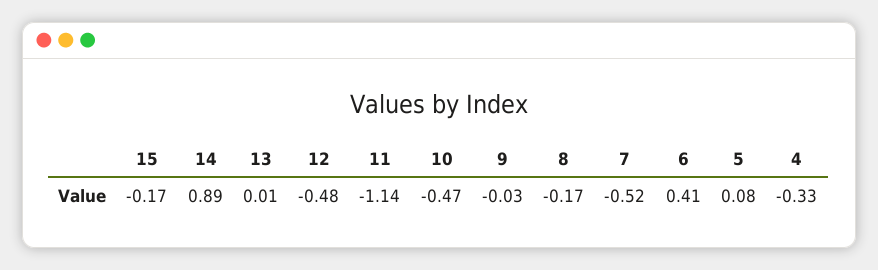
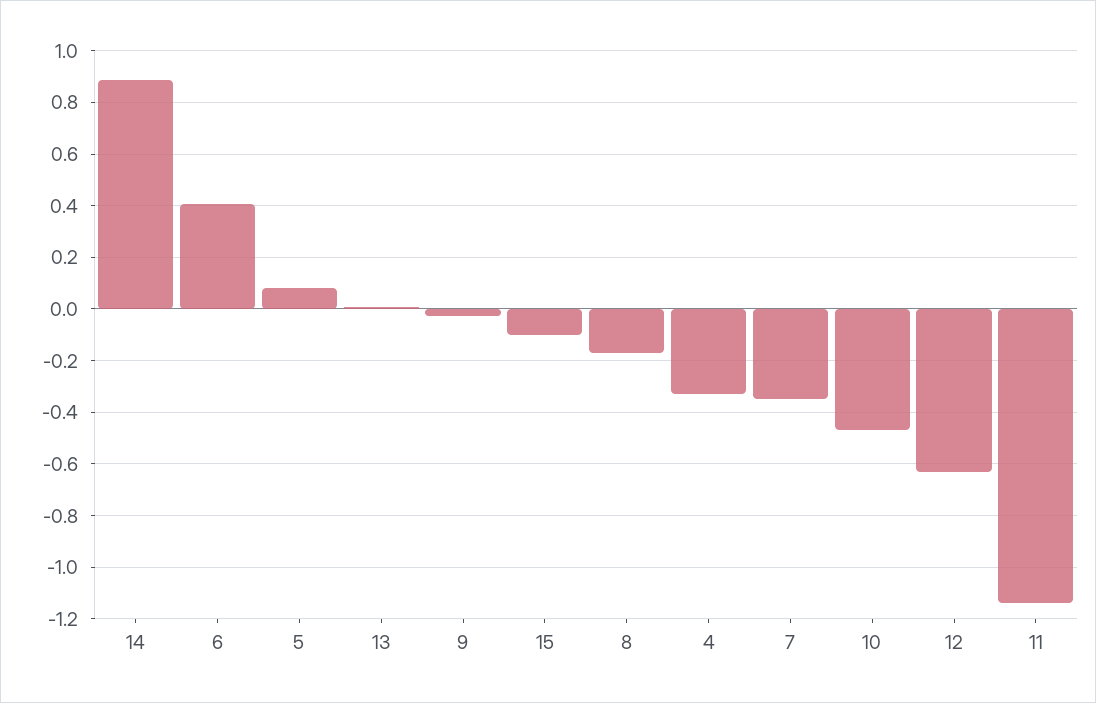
15: -0.17 -> -0.1
12: -0.48 -> -0.625
7: -0.52 -> -0.35

